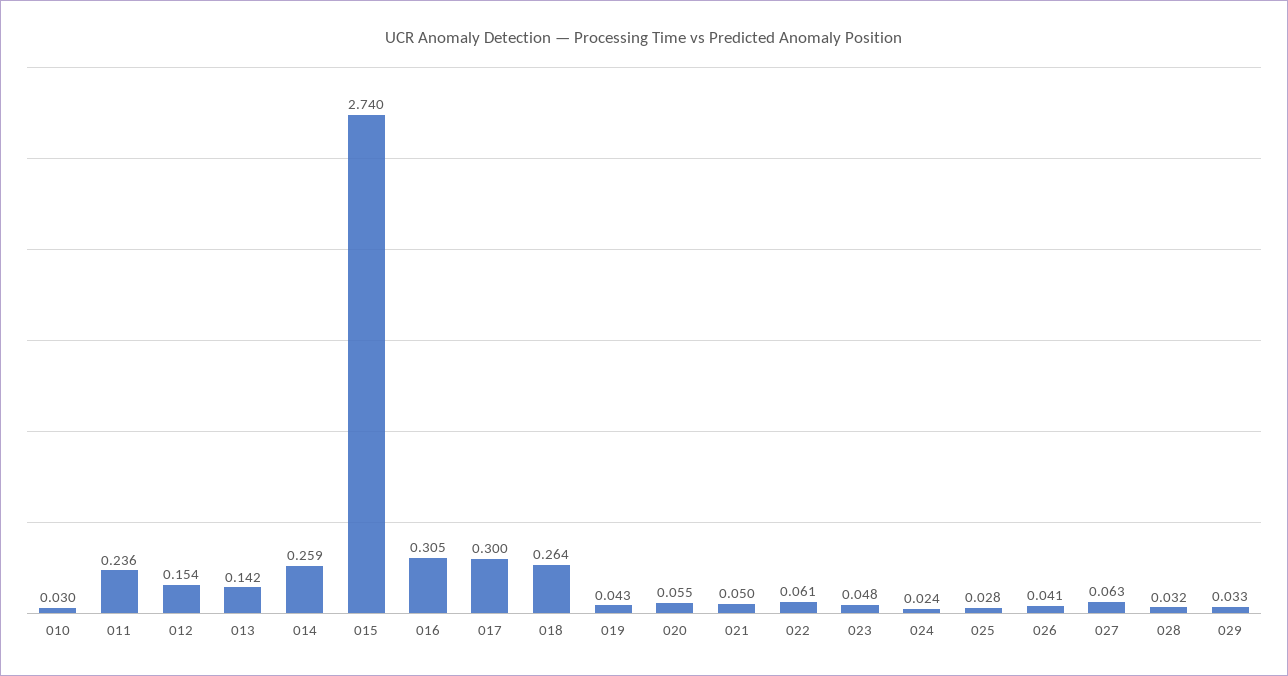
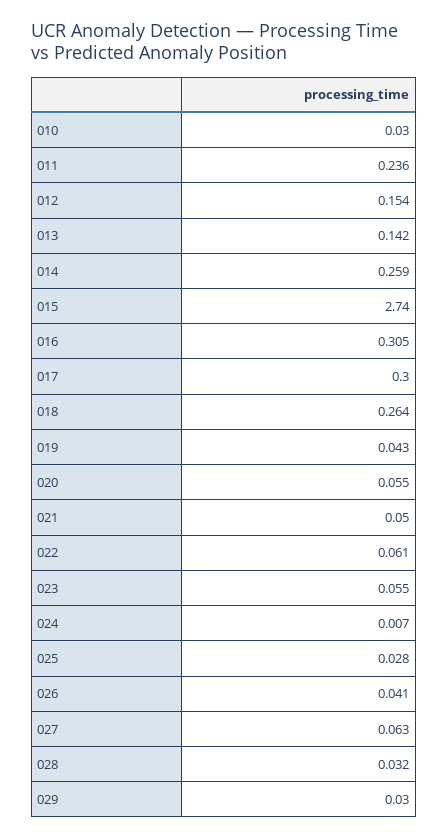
023: 0.048 -> 0.055
024: 0.024 -> 0.007
029: 0.033 -> 0.03

